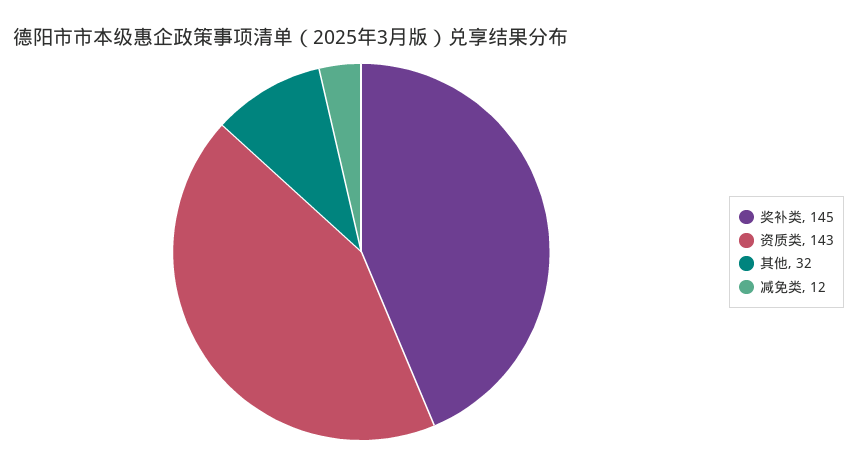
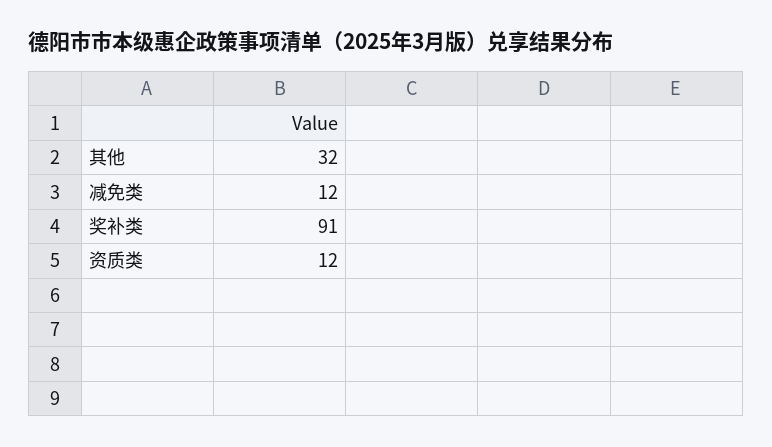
奖补类: 145 -> 91
资质类: 143 -> 12

